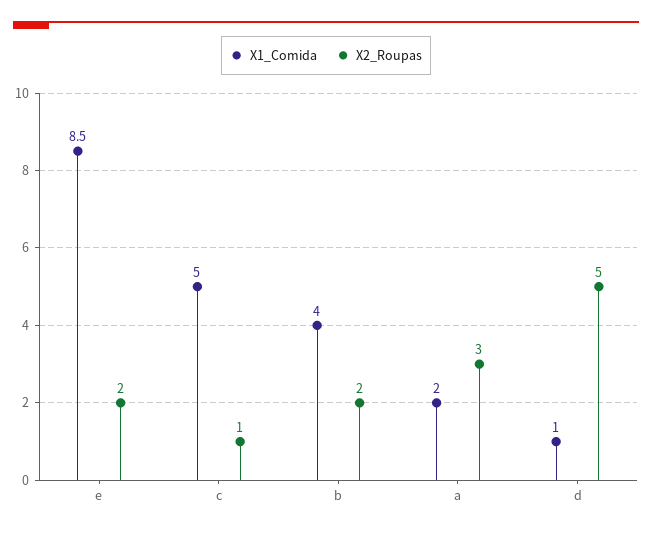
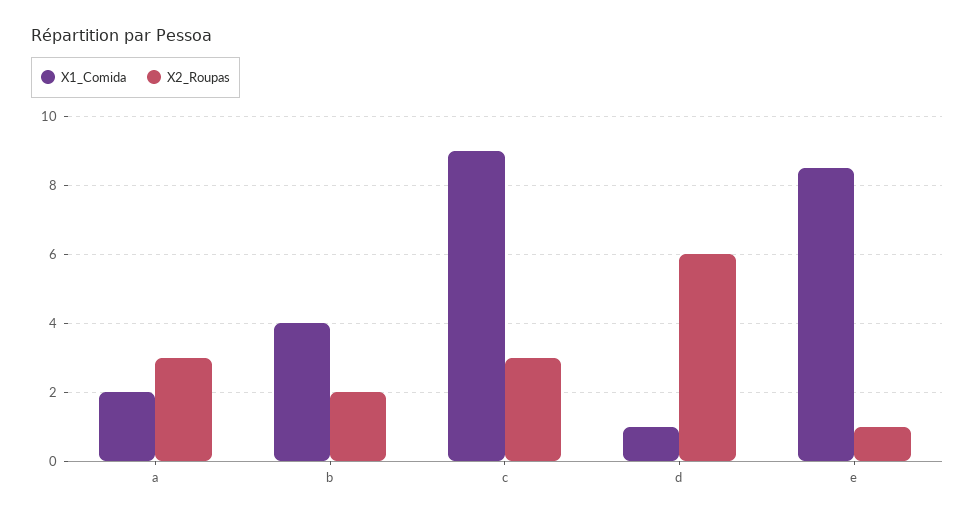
X2_Roupas, e: 2 -> 1
X1_Comida, c: 5 -> 9
X2_Roupas, c: 1 -> 3
X2_Roupas, d: 5 -> 6

